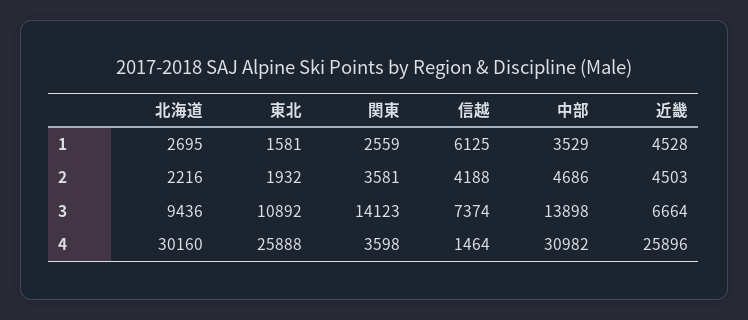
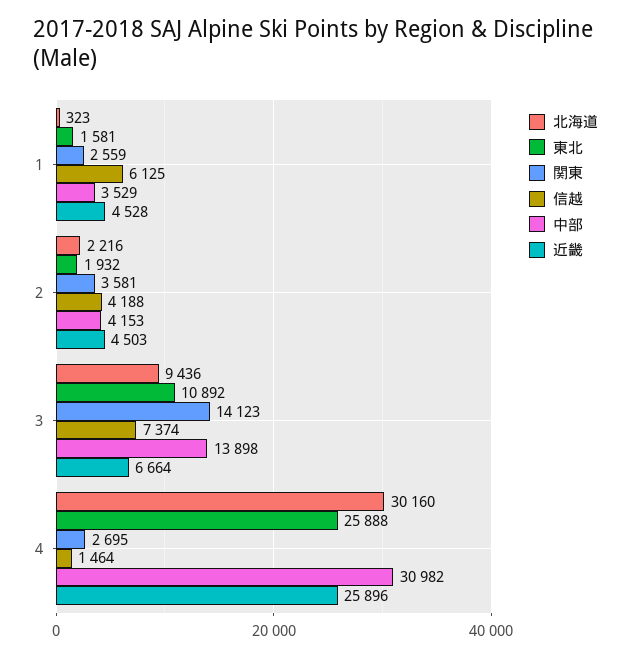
北海道, 1: 2695 -> 323
中部, 2: 4686 -> 4153
関東, 4: 3598 -> 2695

